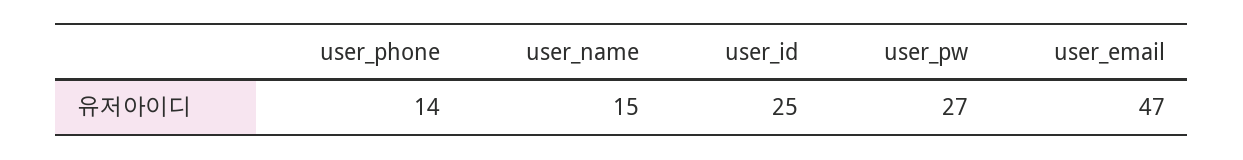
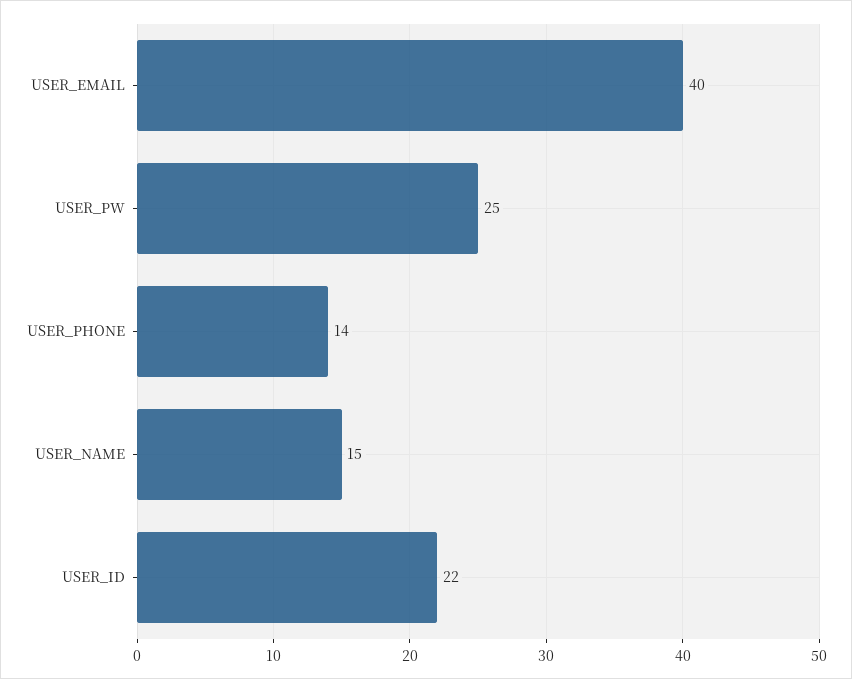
user_id: 25 -> 22
user_pw: 27 -> 25
user_email: 47 -> 40

